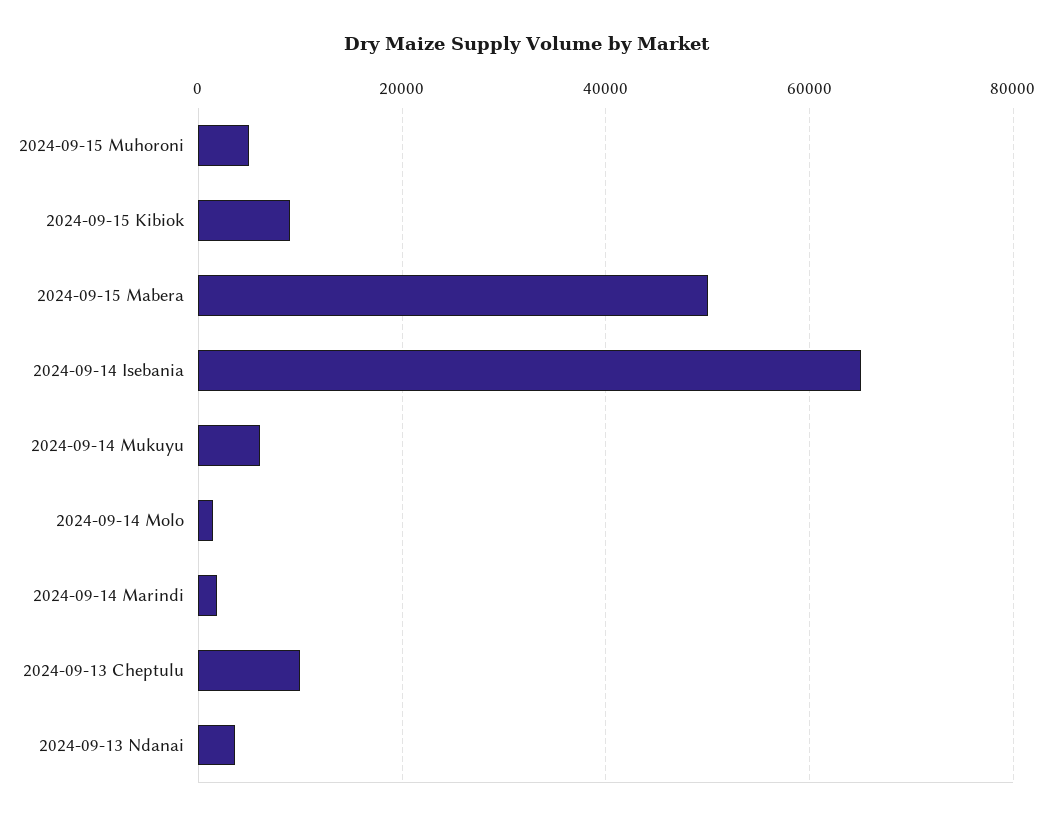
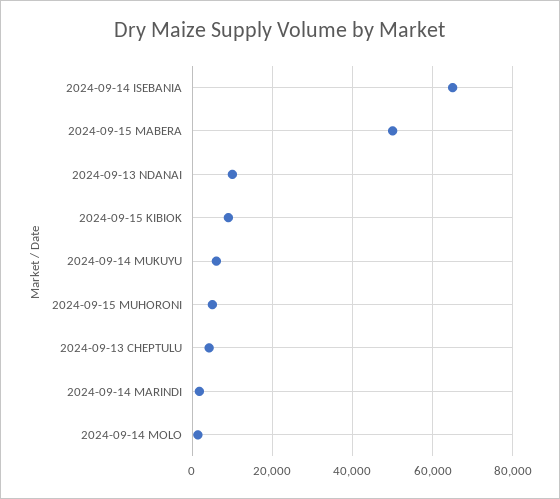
2024-09-13 Cheptulu: 10000 -> 4000
2024-09-13 Ndanai: 4000 -> 10000

